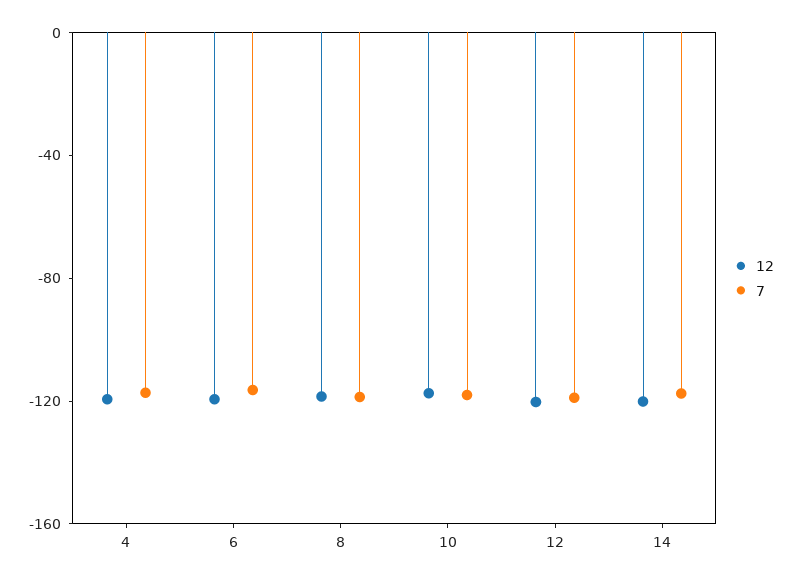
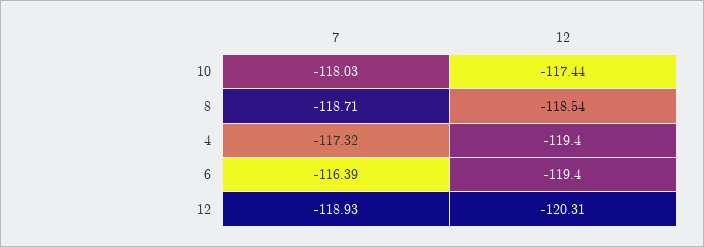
12, 14: -120 -> none
7, 14: -120 -> none

